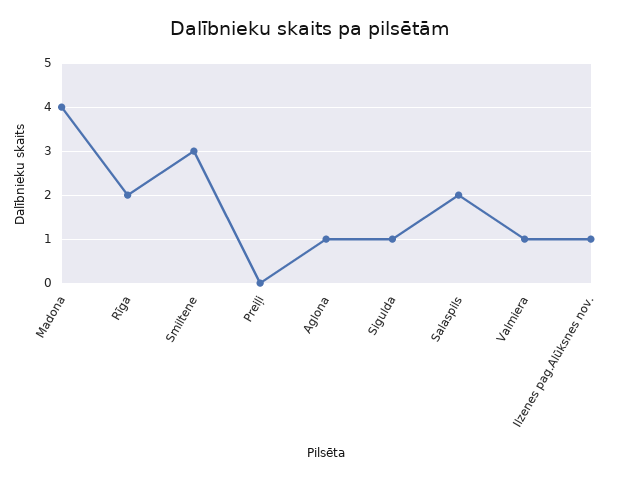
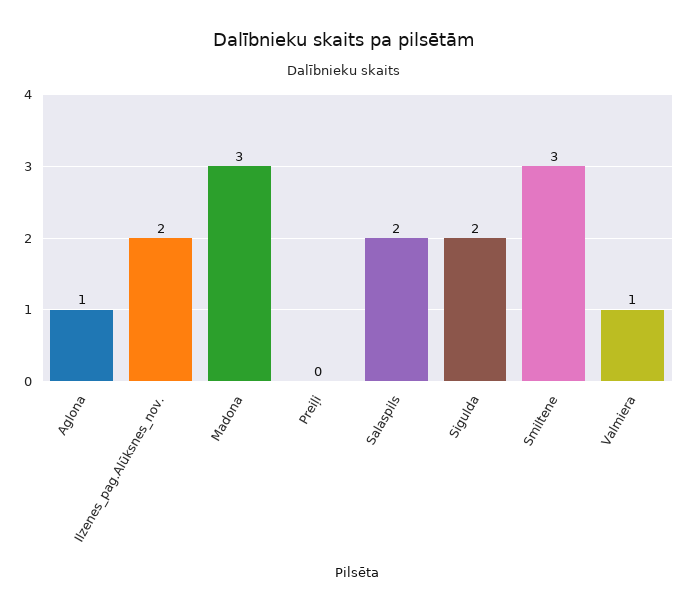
Madona: 4 -> 3
Rīga: 2 -> none
Sigulda: 1 -> 2
Ilzenes pag.Alūksnes nov.: 1 -> 2

